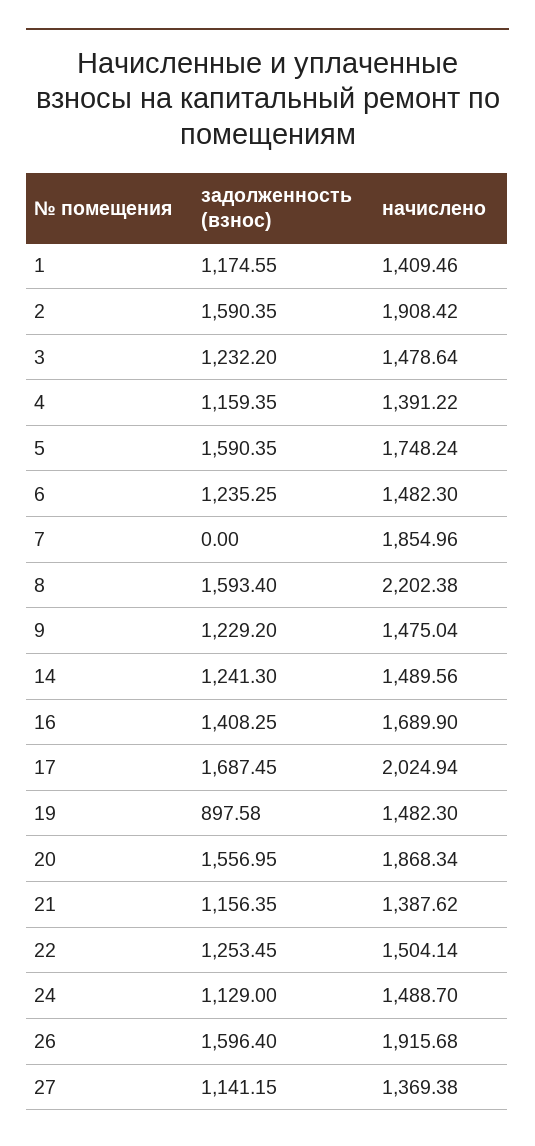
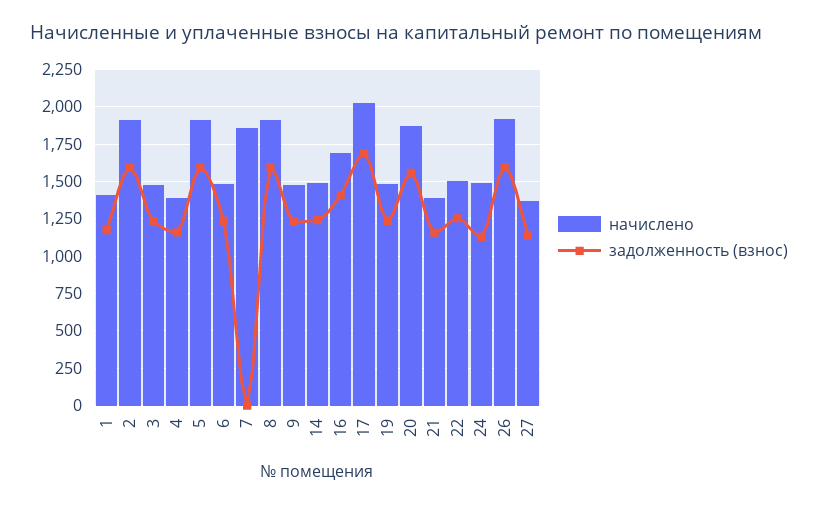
начислено, 5: 1748.24 -> 1900
начислено, 8: 2202.38 -> 1900
задолженность (взнос), 19: 897.58 -> 1250

